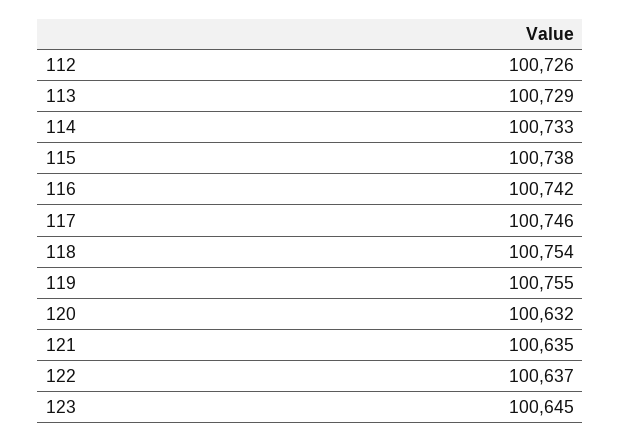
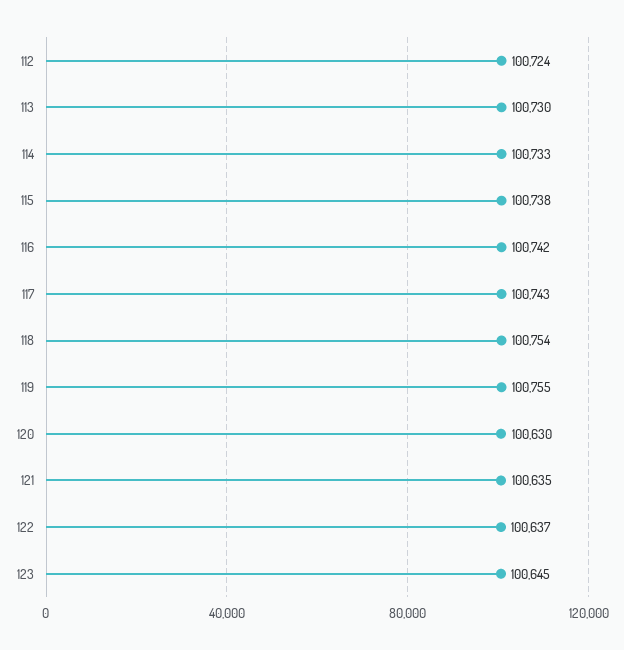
112: 100726 -> 100724
113: 100729 -> 100730
117: 100746 -> 100743
120: 100632 -> 100630

